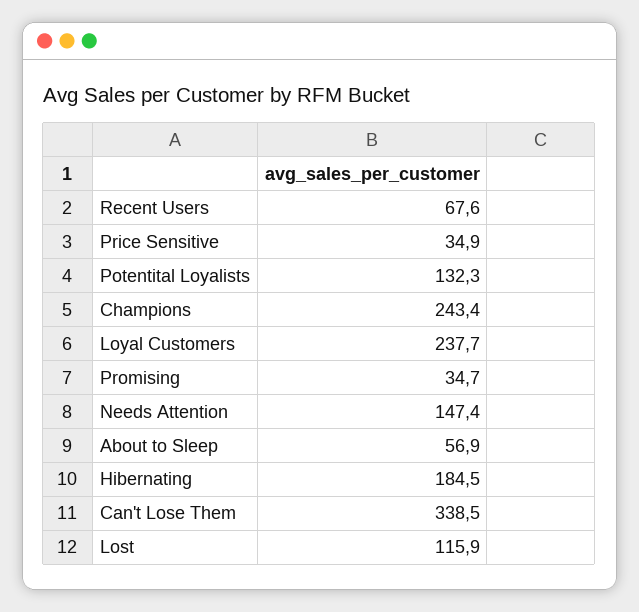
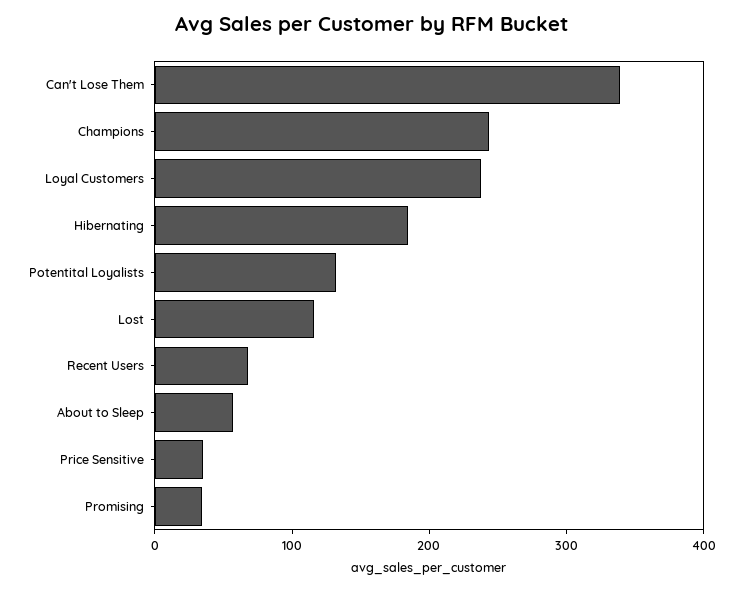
Needs Attention: 147.4 -> none

